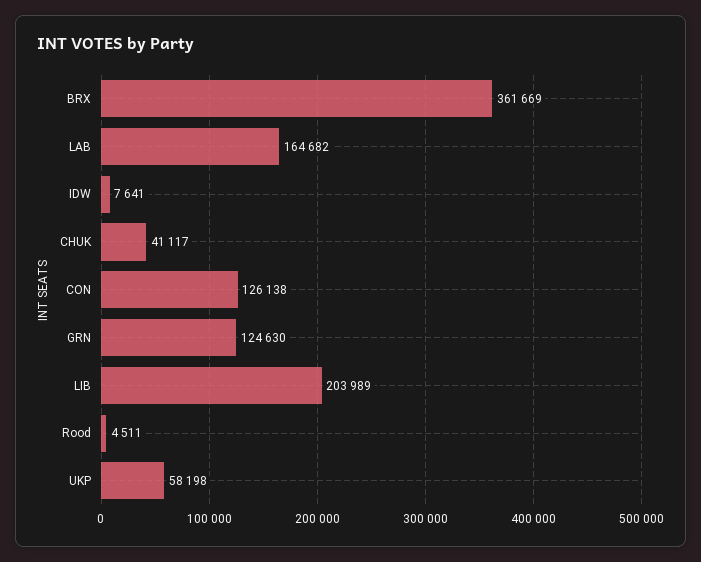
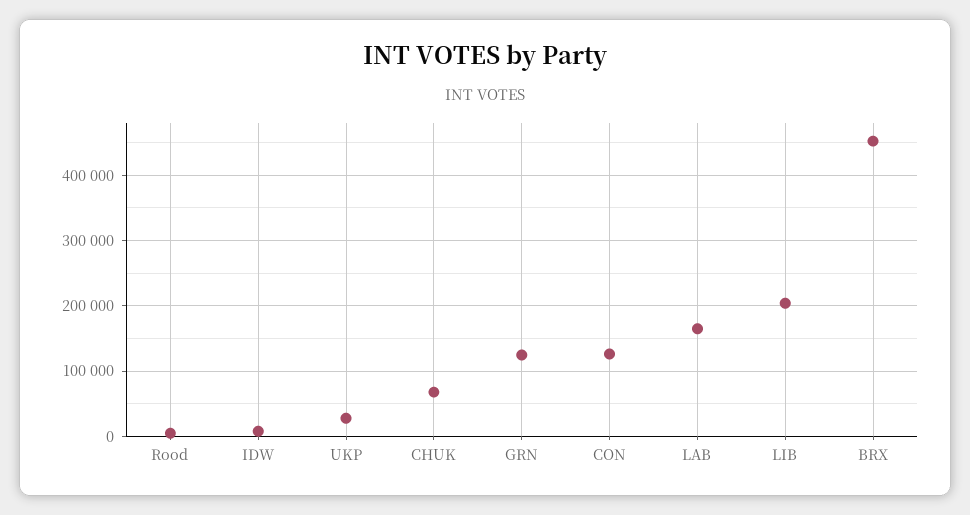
BRX: 361669 -> 450000
CHUK: 41117 -> 70000
UKP: 58198 -> 30000

